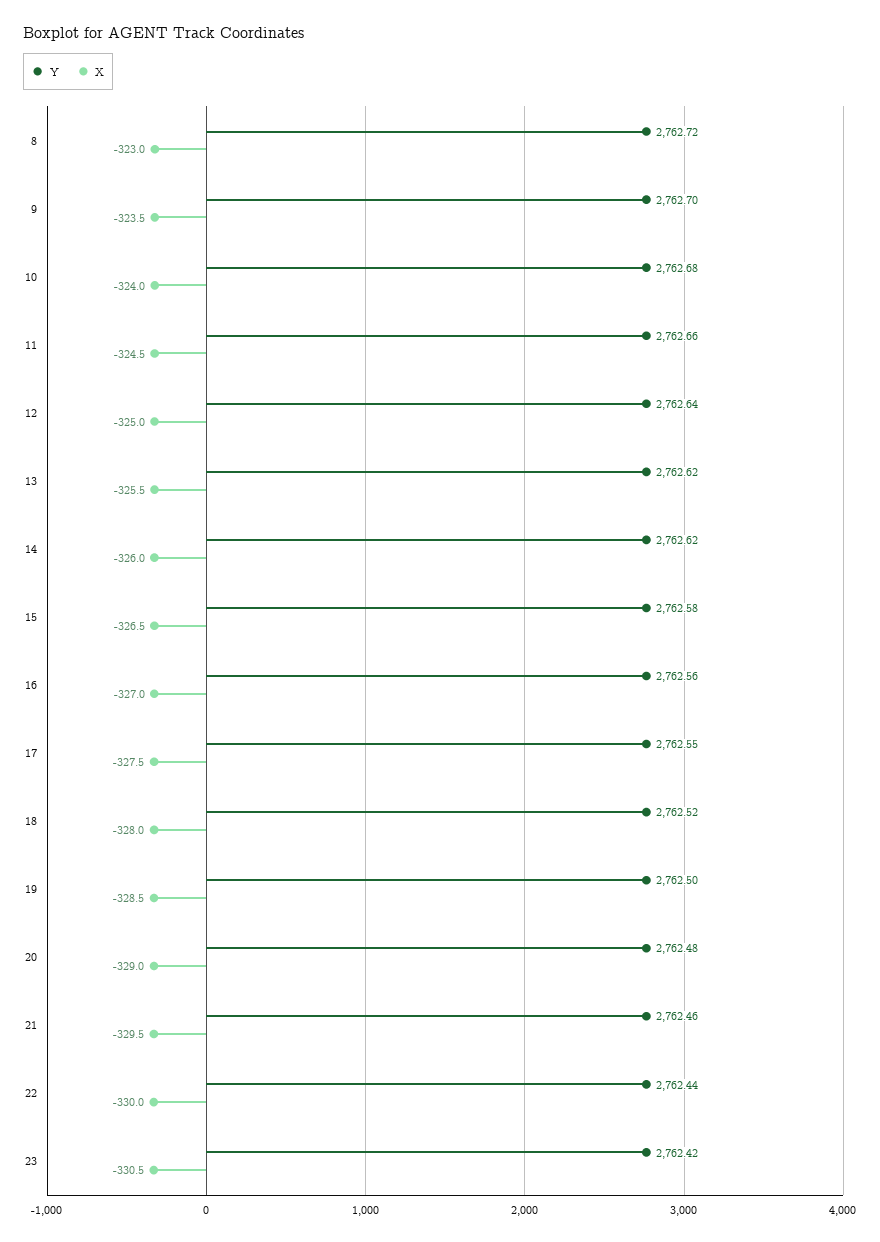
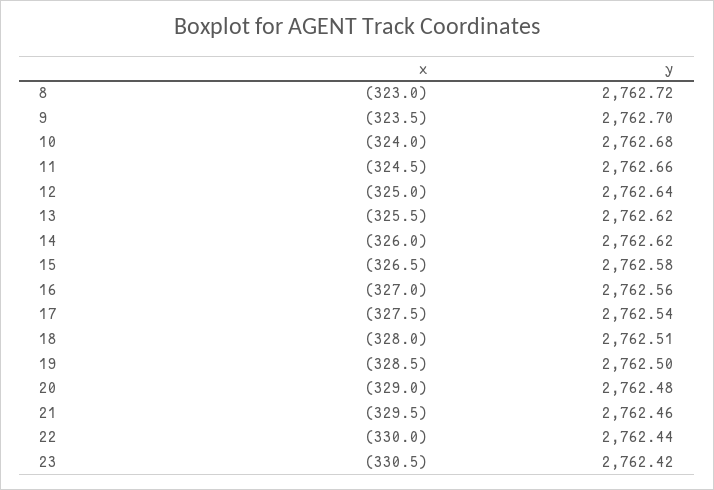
Y, 17: 2762.55 -> 2762.54
Y, 18: 2762.52 -> 2762.51

